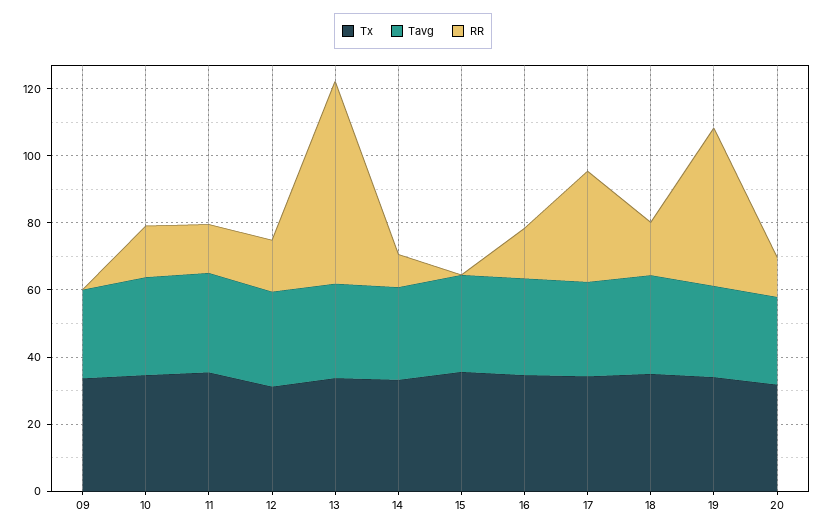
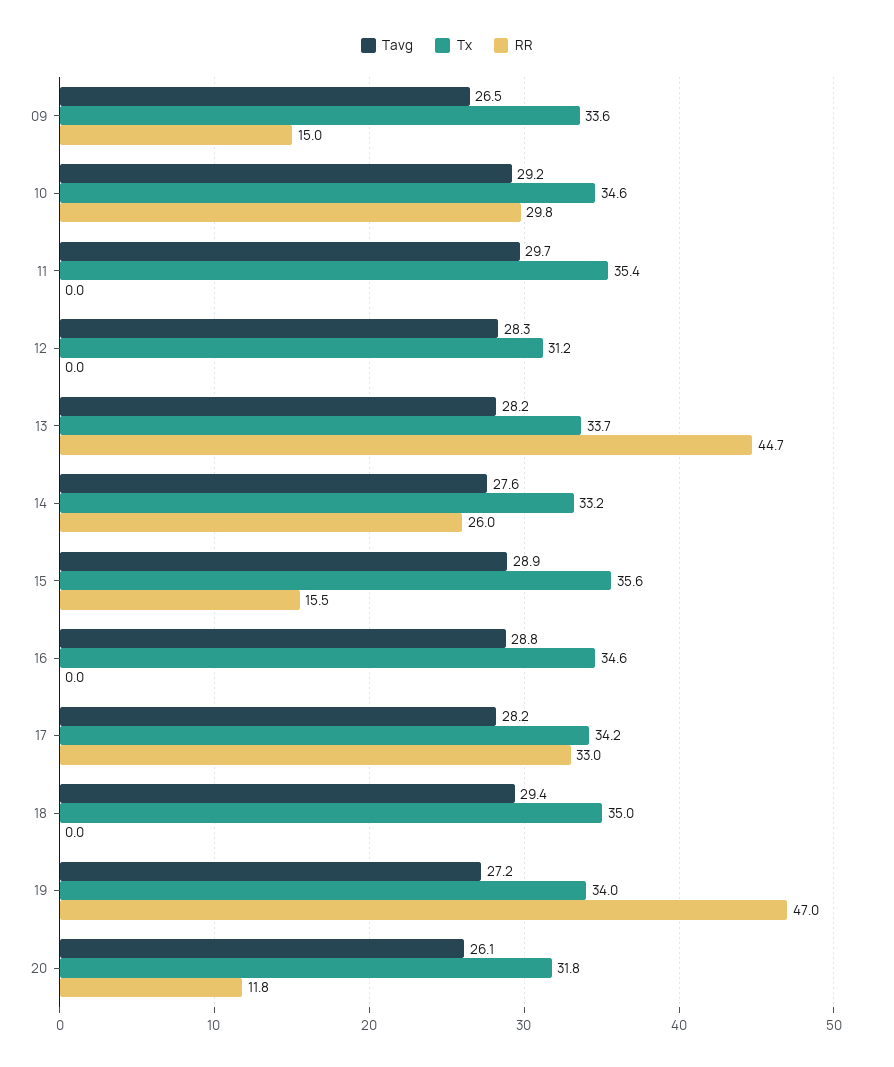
RR, 09: 0 -> 15
RR, 10: 15 -> 29.8
RR, 11: 15 -> 0
RR, 12: 15 -> 0
RR, 13: 60 -> 44.7
RR, 14: 10 -> 26
RR, 15: 0 -> 15.5
RR, 16: 15 -> 0
RR, 18: 15 -> 0

